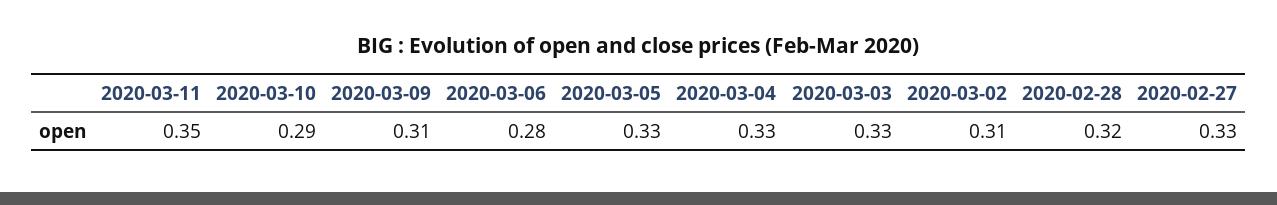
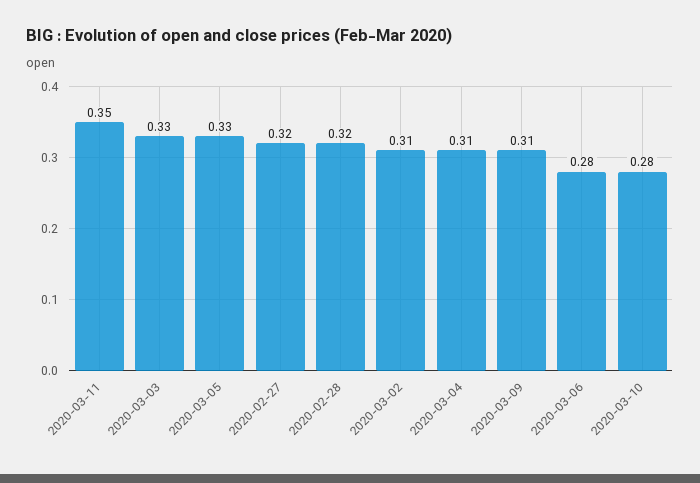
2020-03-10: 0.29 -> 0.28
2020-03-04: 0.33 -> 0.31
2020-02-27: 0.33 -> 0.32

